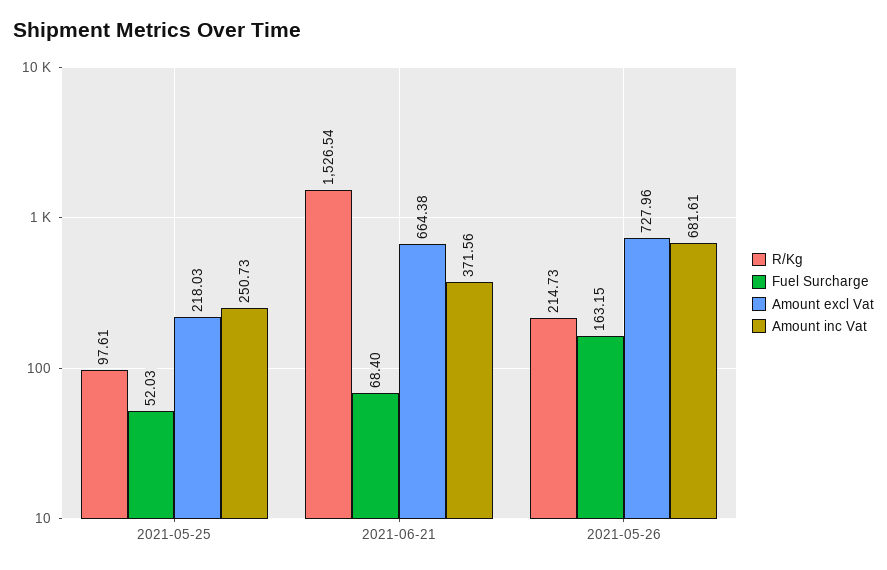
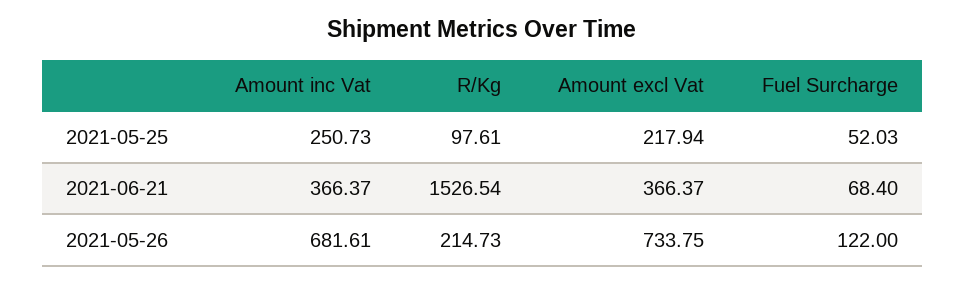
Amount excl Vat, 2021-05-25: 218.03 -> 217.94
Amount excl Vat, 2021-06-21: 664.38 -> 366.37
Amount inc Vat, 2021-06-21: 371.56 -> 366.37
Fuel Surcharge, 2021-05-26: 163.15 -> 122
Amount excl Vat, 2021-05-26: 727.96 -> 733.75

